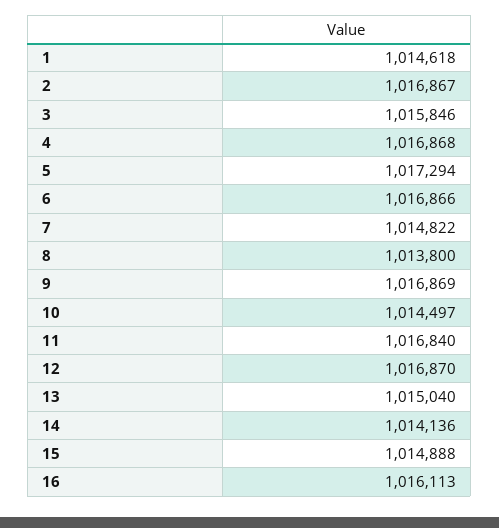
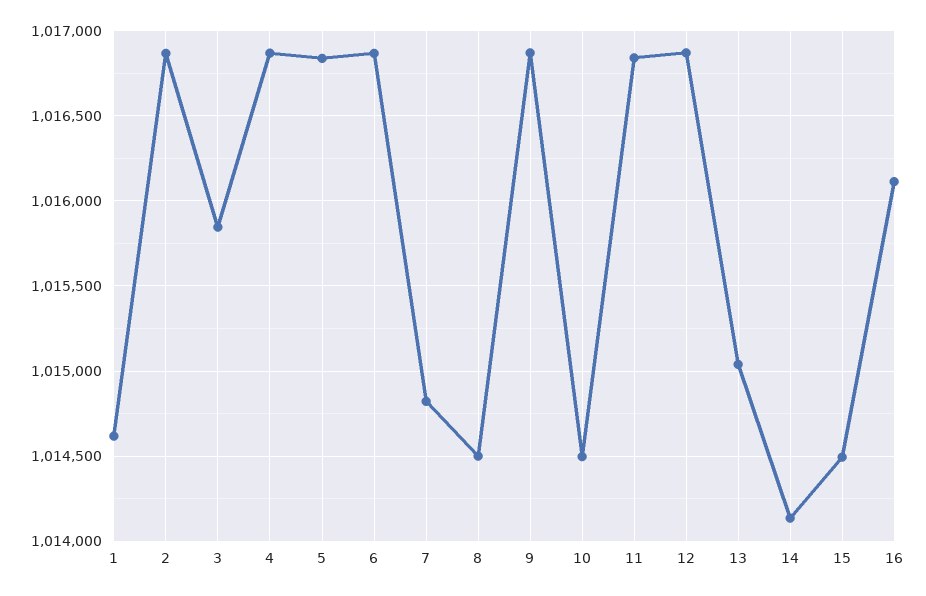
5: 1017294 -> 1016850
8: 1013800 -> 1014500
15: 1014888 -> 1014500

